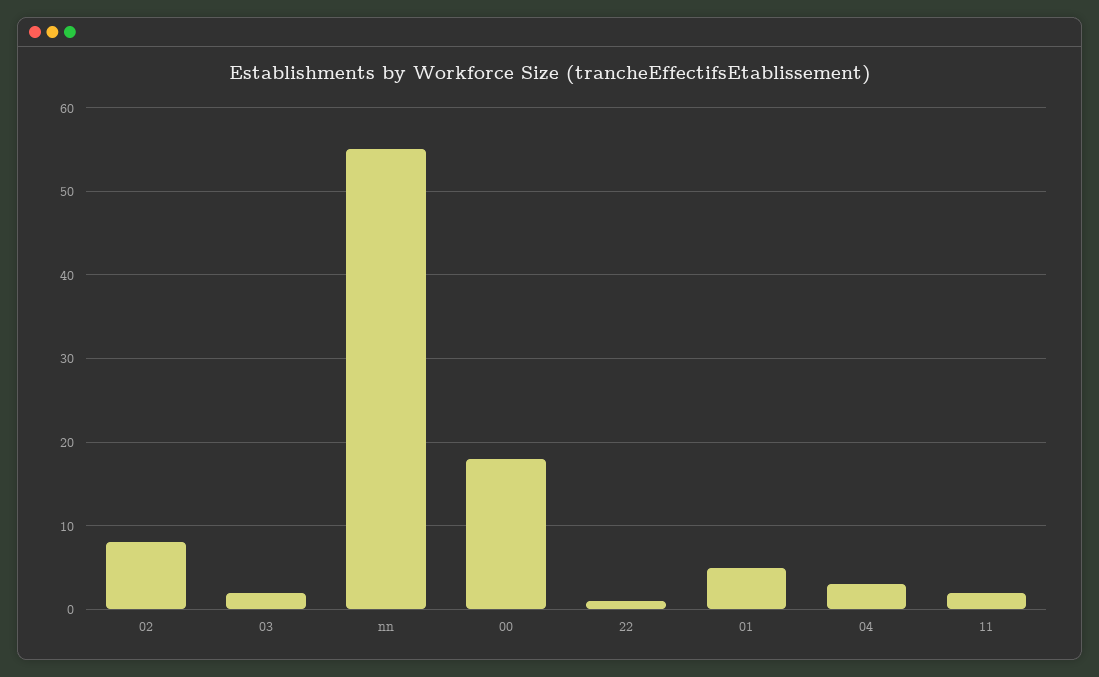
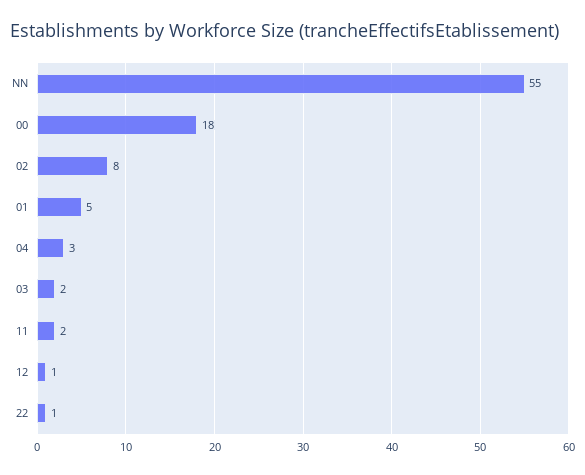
12: none -> 1

